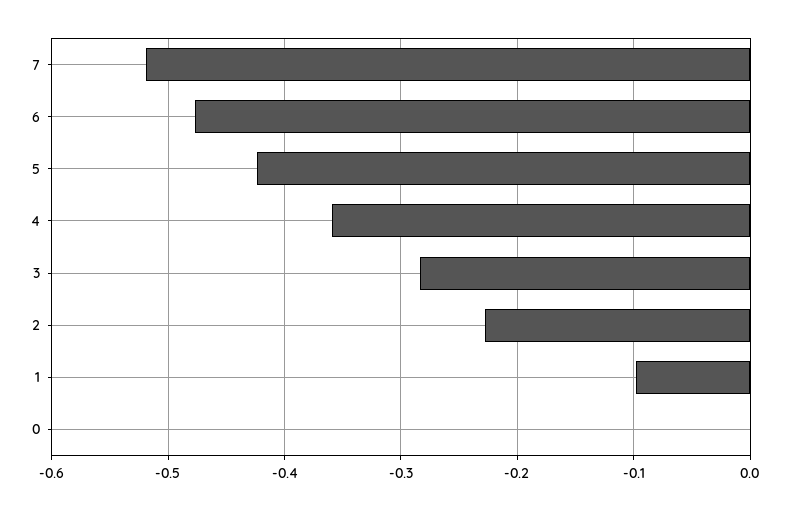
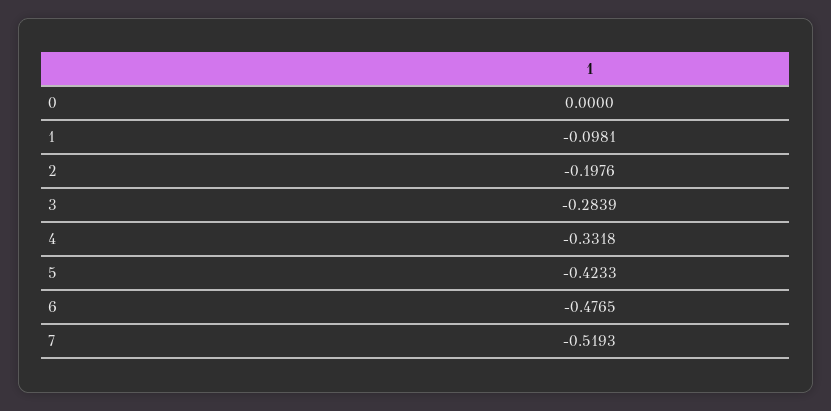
4: -0.36 -> -0.3318
2: -0.23 -> -0.1976

